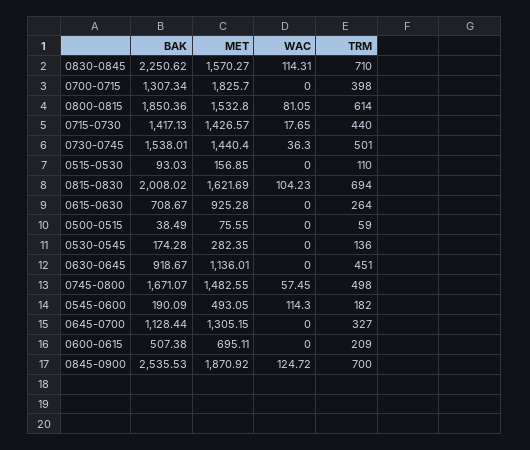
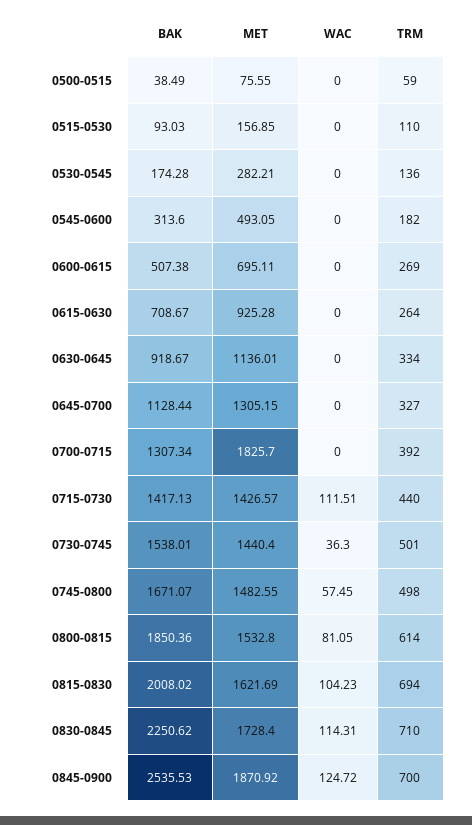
MET, 0830-0845: 1570.27 -> 1728.4
TRM, 0700-0715: 398 -> 392
WAC, 0715-0730: 17.65 -> 111.51
MET, 0530-0545: 282.35 -> 282.21
TRM, 0630-0645: 451 -> 334
BAK, 0545-0600: 190.09 -> 313.6
WAC, 0545-0600: 114.3 -> 0
TRM, 0600-0615: 209 -> 269

